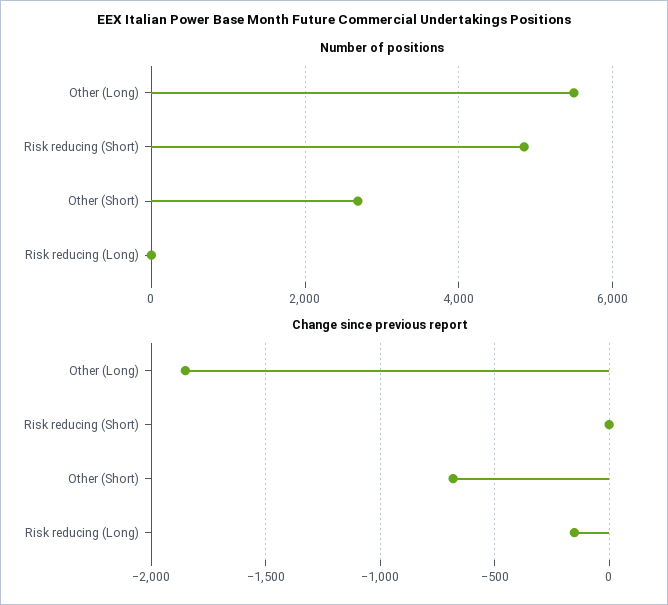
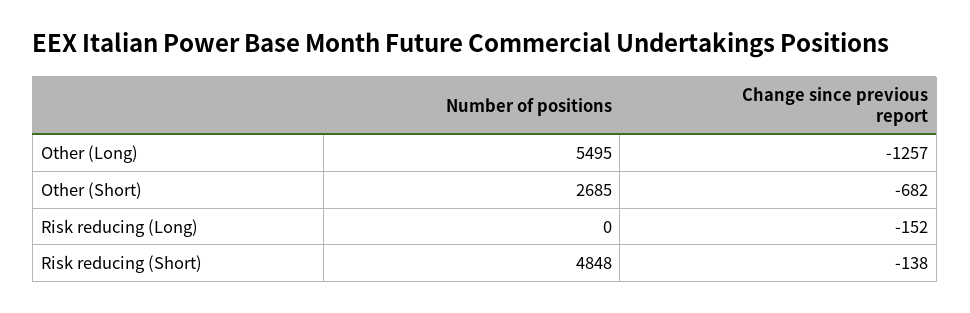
Change since previous report, Other (Long): -1850 -> -1257
Change since previous report, Risk reducing (Short): 0 -> -138

